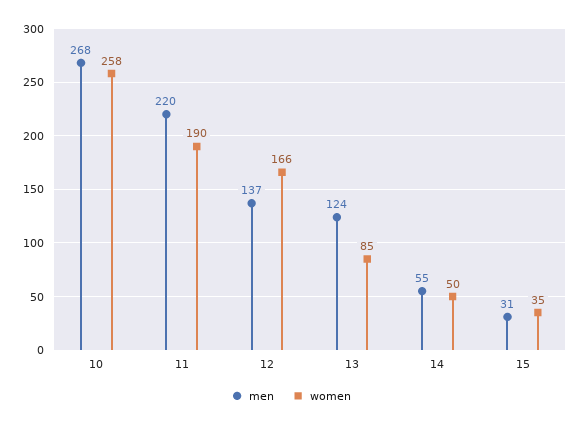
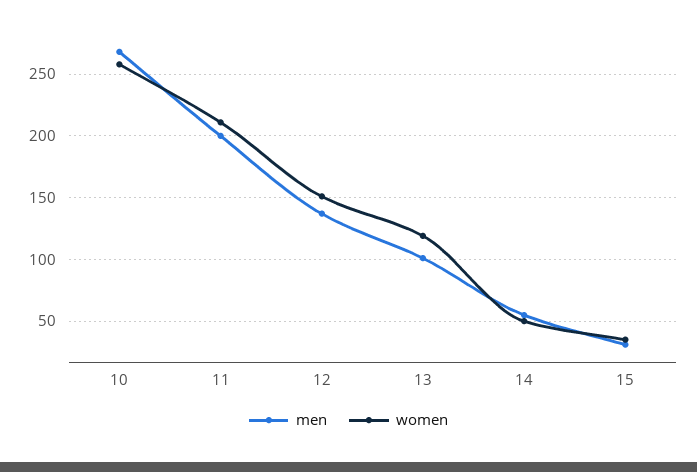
men, 11: 220 -> 200
women, 11: 190 -> 210
women, 12: 166 -> 150
men, 13: 124 -> 100
women, 13: 85 -> 120

